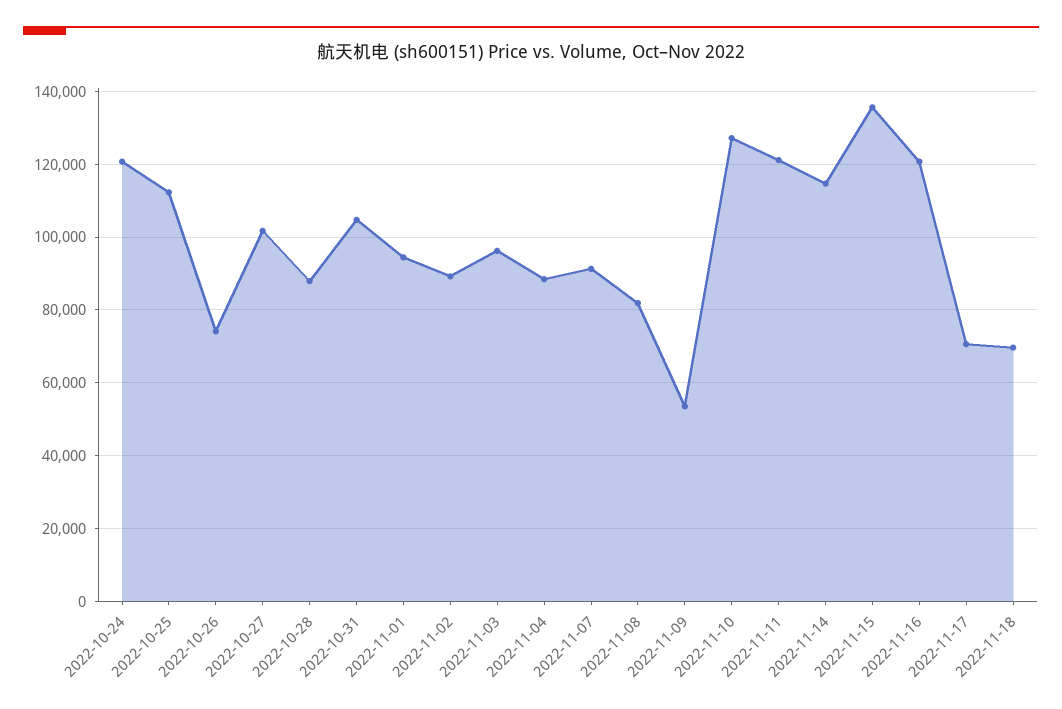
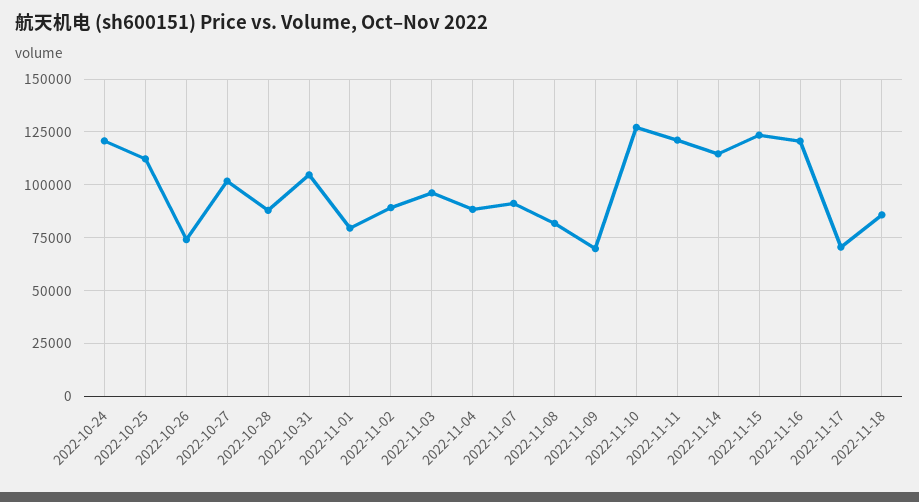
2022-11-01: 94000 -> 80000
2022-11-09: 54000 -> 70000
2022-11-15: 136000 -> 125000
2022-11-18: 70000 -> 85000

